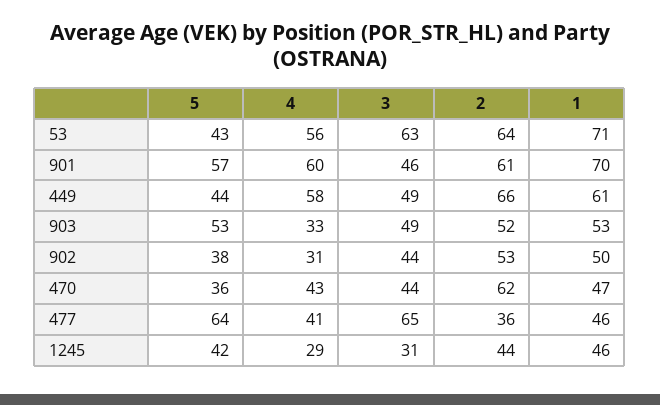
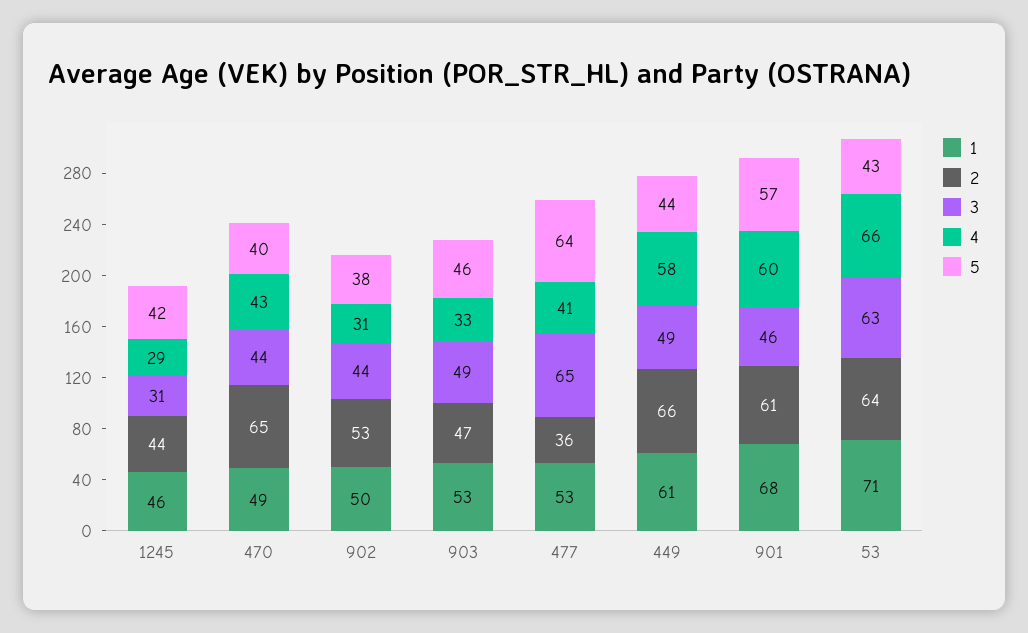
4, 53: 56 -> 66
1, 901: 70 -> 68
5, 903: 53 -> 46
2, 903: 52 -> 47
5, 470: 36 -> 40
2, 470: 62 -> 65
1, 470: 47 -> 49
1, 477: 46 -> 53

